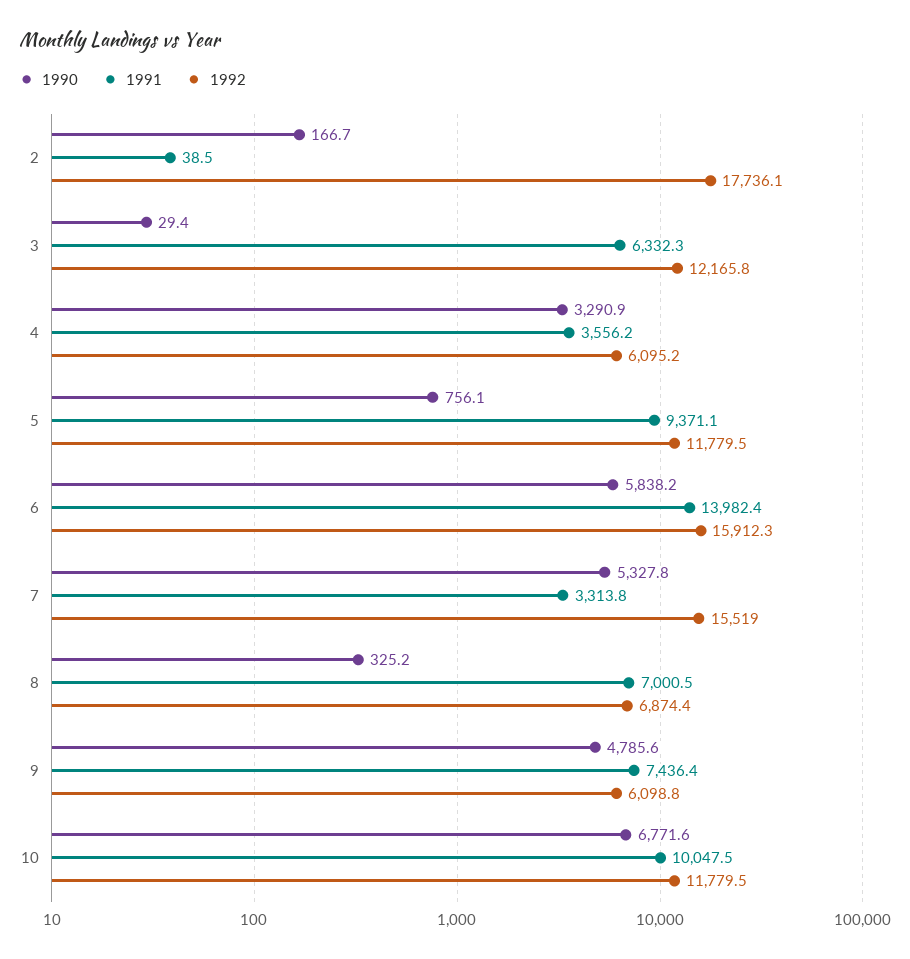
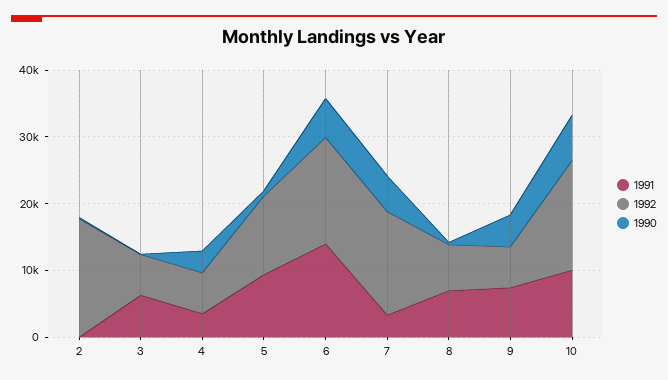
1992, 3: 12165.8 -> 6000
1992, 10: 11779.5 -> 16000

